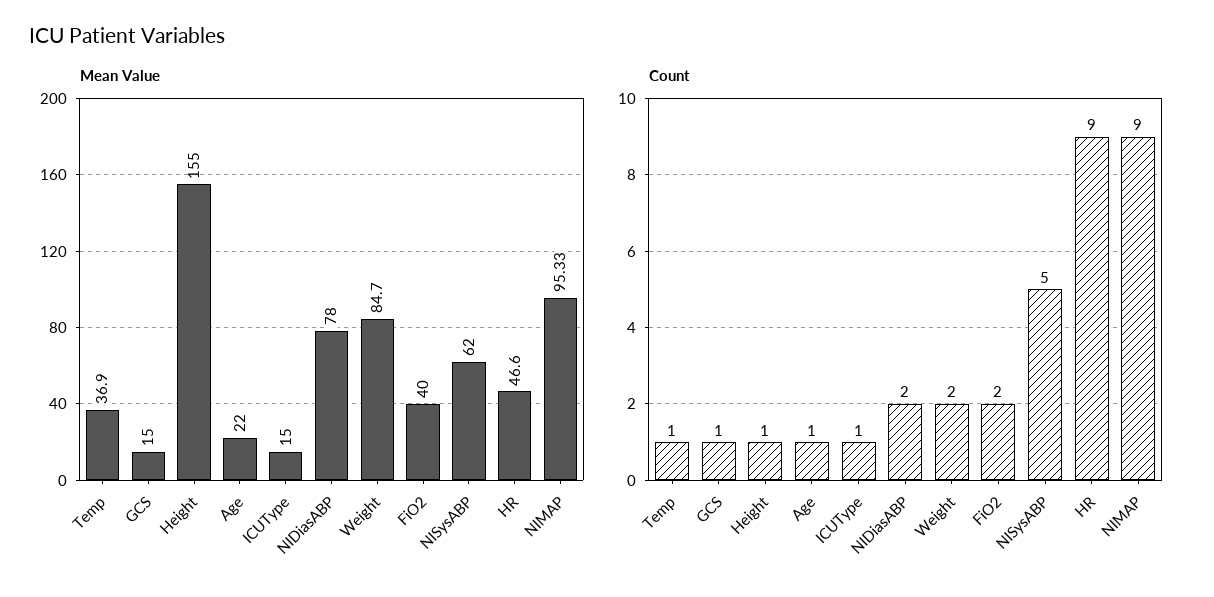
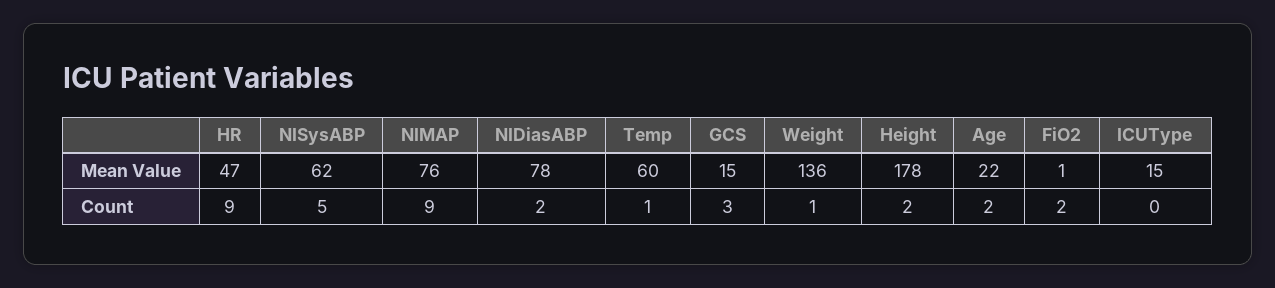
Mean Value, Temp: 36.9 -> 60
Mean Value, Height: 155 -> 178
Mean Value, Weight: 84.7 -> 136
Mean Value, FiO2: 40 -> 1
Mean Value, NIMAP: 95.33 -> 76
Count, GCS: 1 -> 3
Count, Height: 1 -> 2
Count, Age: 1 -> 2
Count, ICUType: 1 -> 0
Count, Weight: 2 -> 1

